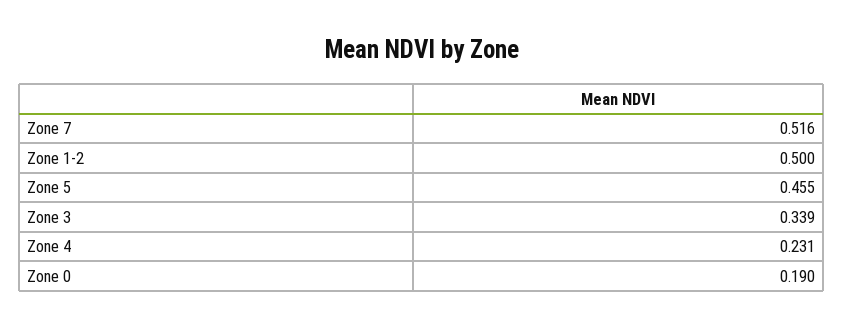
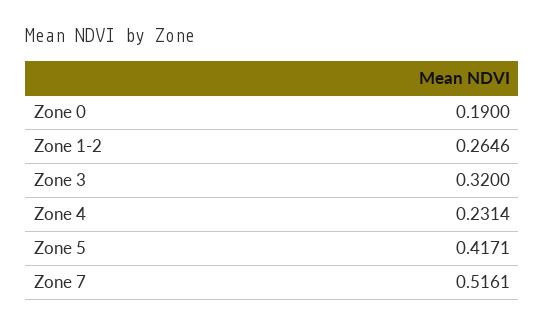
Zone 1-2: 0.5 -> 0.2646
Zone 5: 0.455 -> 0.4171
Zone 3: 0.339 -> 0.32

